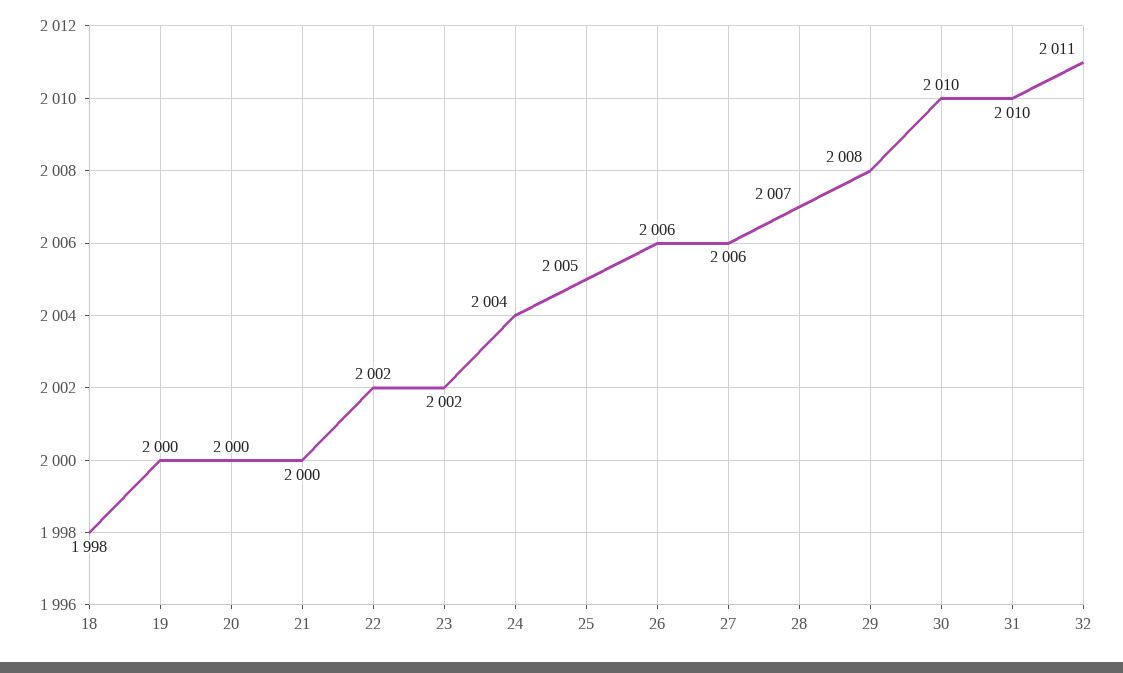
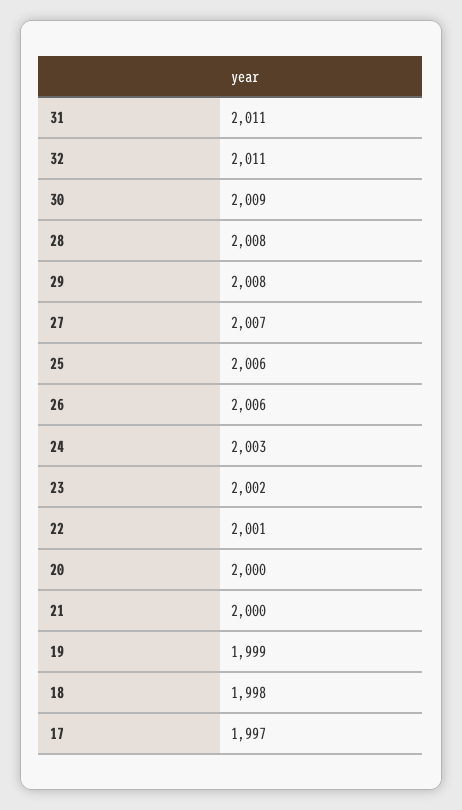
19: 2000 -> 1999
22: 2002 -> 2001
24: 2004 -> 2003
25: 2005 -> 2006
27: 2006 -> 2007
28: 2007 -> 2008
30: 2010 -> 2009
31: 2010 -> 2011
17: none -> 1997

